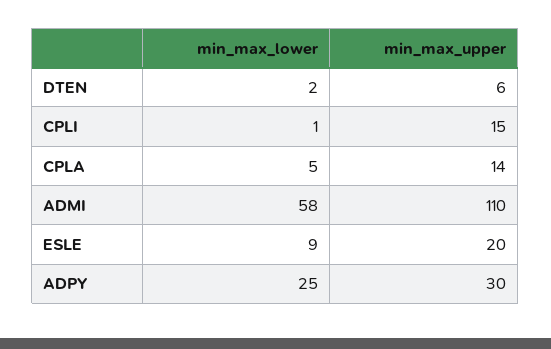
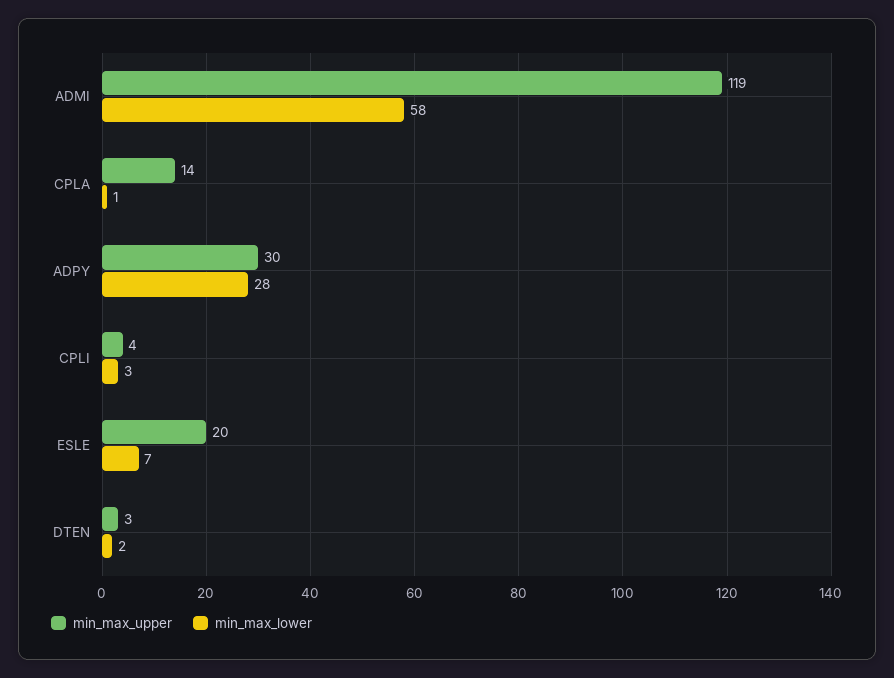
min_max_upper, DTEN: 6 -> 3
min_max_lower, CPLI: 1 -> 3
min_max_upper, CPLI: 15 -> 4
min_max_lower, CPLA: 5 -> 1
min_max_upper, ADMI: 110 -> 119
min_max_lower, ESLE: 9 -> 7
min_max_lower, ADPY: 25 -> 28

